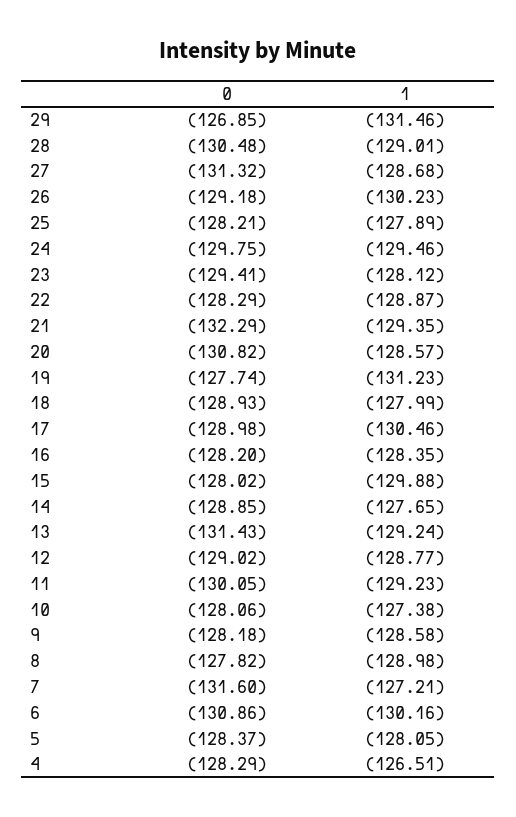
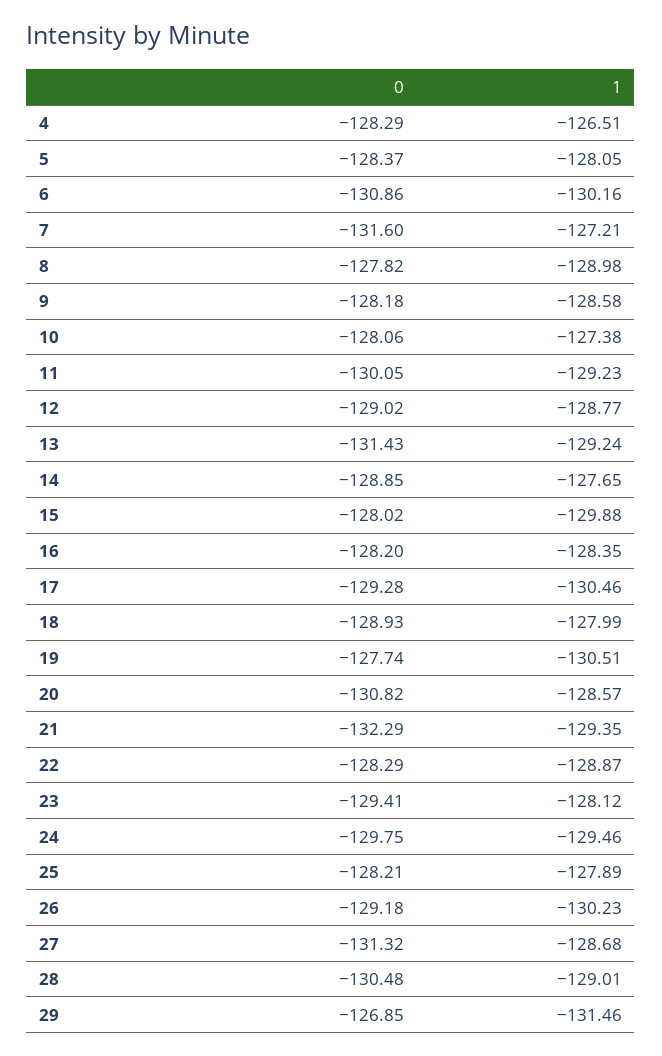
1, 19: -131.23 -> -130.51
0, 17: -128.98 -> -129.28

